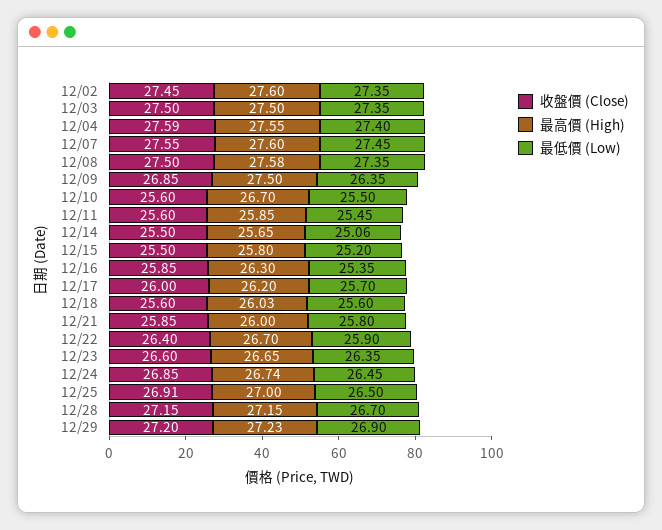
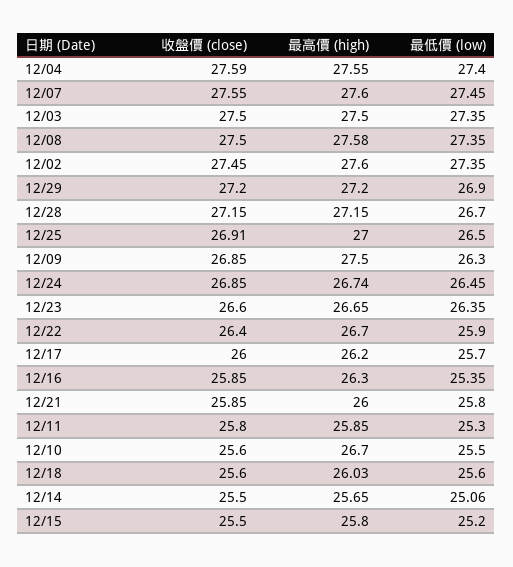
最低價 (Low), 12/09: 26.35 -> 26.3
收盤價 (Close), 12/11: 25.6 -> 25.8
最低價 (Low), 12/11: 25.45 -> 25.3
最高價 (High), 12/29: 27.23 -> 27.2

